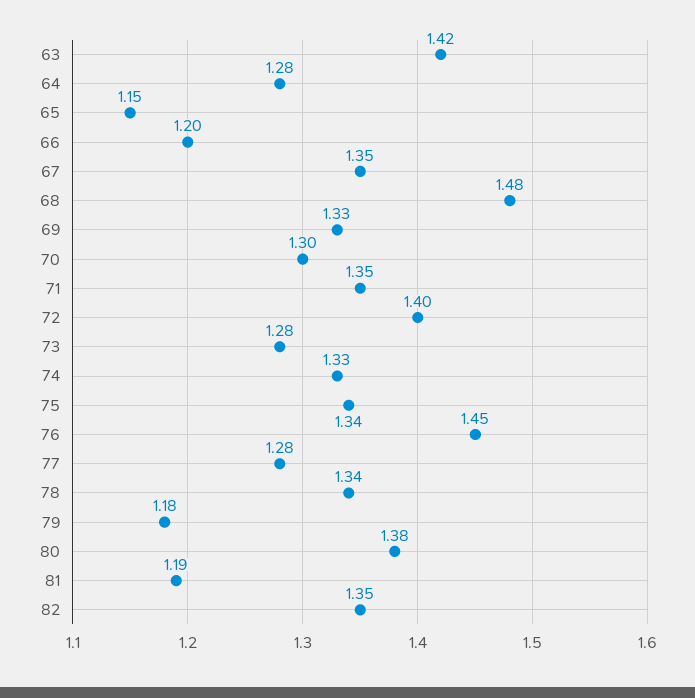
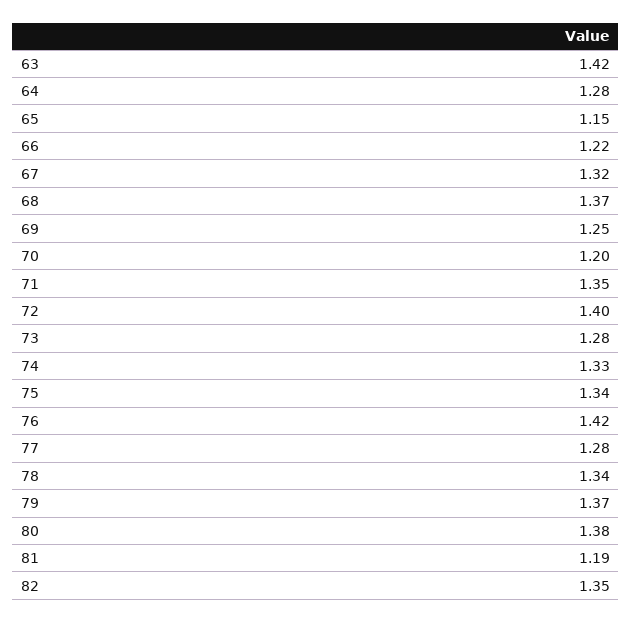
66: 1.2 -> 1.22
67: 1.35 -> 1.32
68: 1.48 -> 1.37
69: 1.33 -> 1.25
70: 1.3 -> 1.2
76: 1.45 -> 1.42
79: 1.18 -> 1.37

